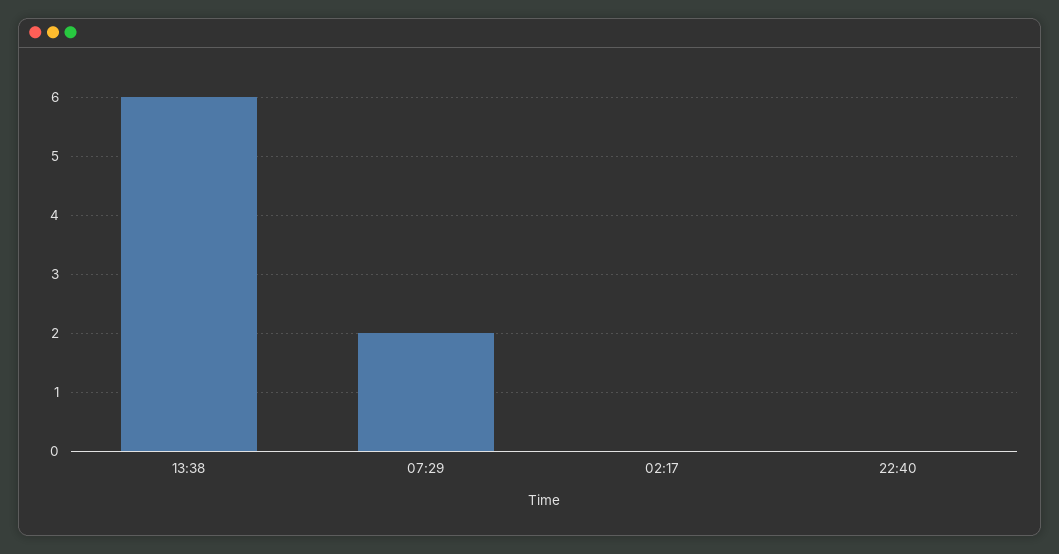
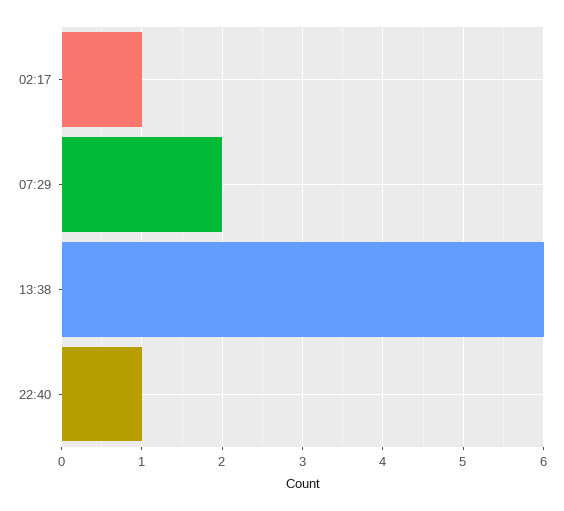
02:17: 0 -> 1
22:40: 0 -> 1

